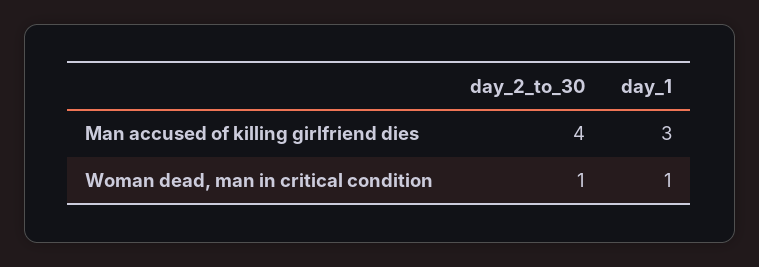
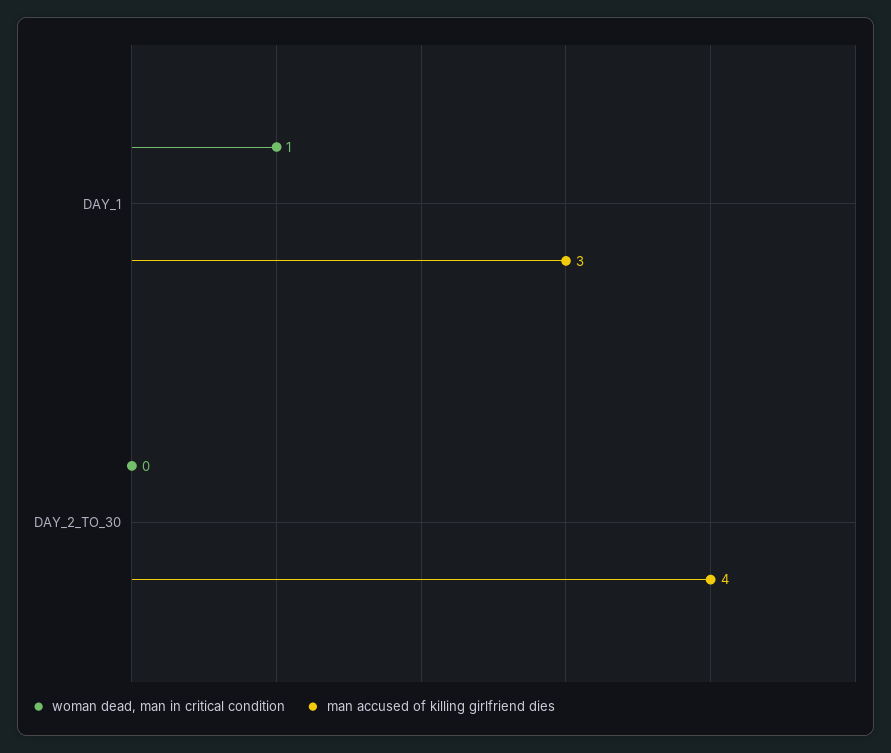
Woman dead, man in critical condition, day_2_to_30: 1 -> 0

